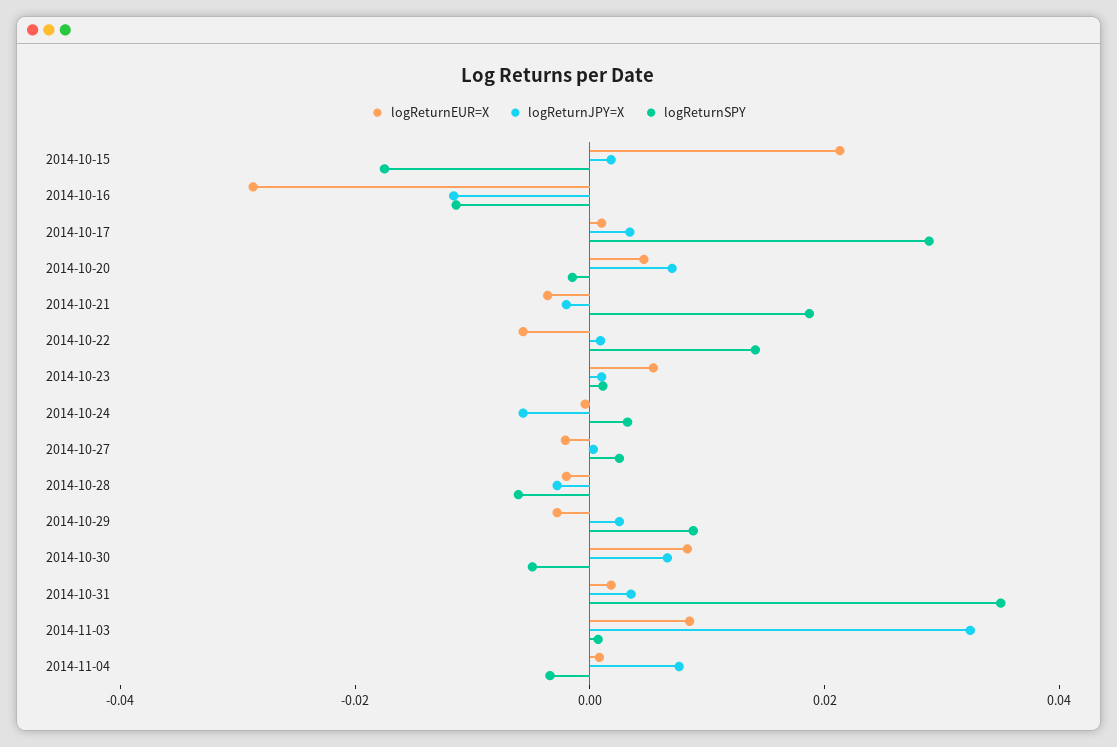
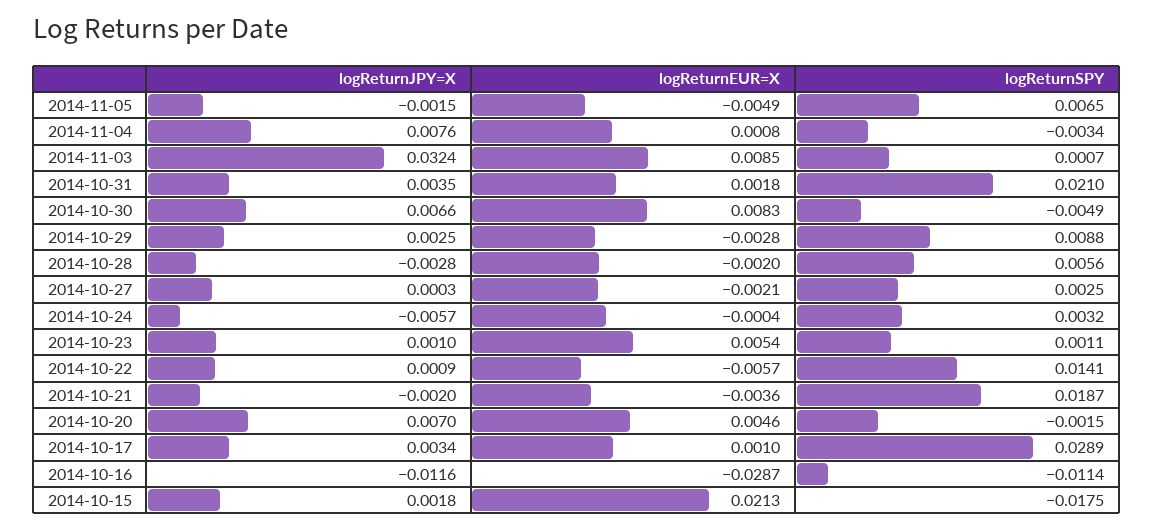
logReturnSPY, 2014-10-28: -0.005 -> 0.0056
logReturnSPY, 2014-10-31: 0.035 -> 0.021
logReturnJPY=X, 2014-11-05: none -> -0.0015
logReturnEUR=X, 2014-11-05: none -> -0.0049
logReturnSPY, 2014-11-05: none -> 0.0065

